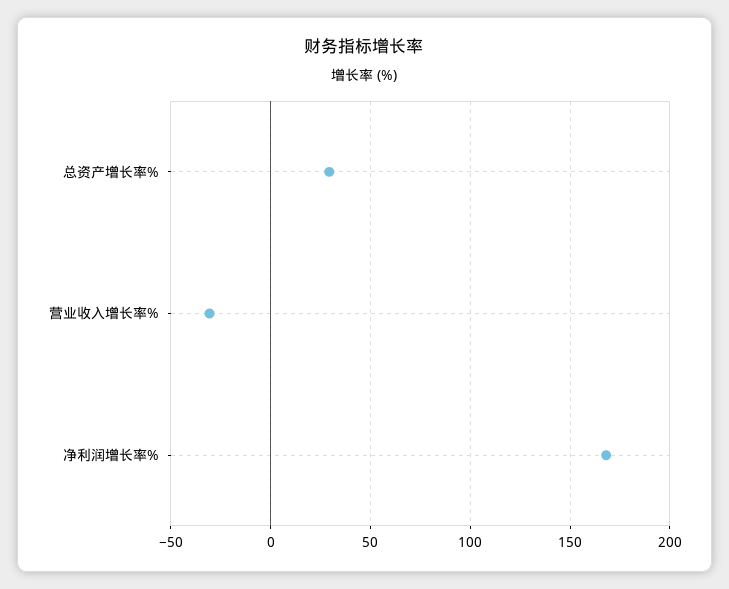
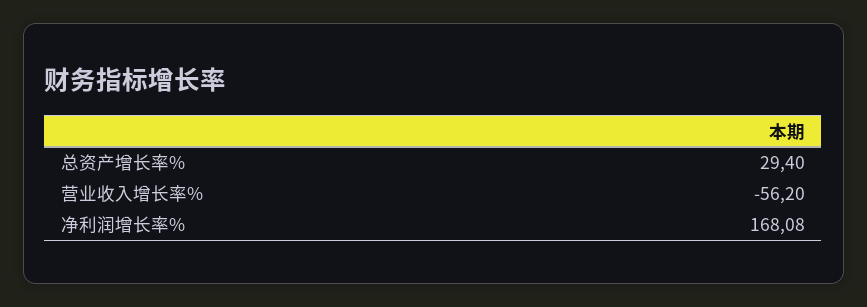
营业收入增长率%: -30 -> -56.2

